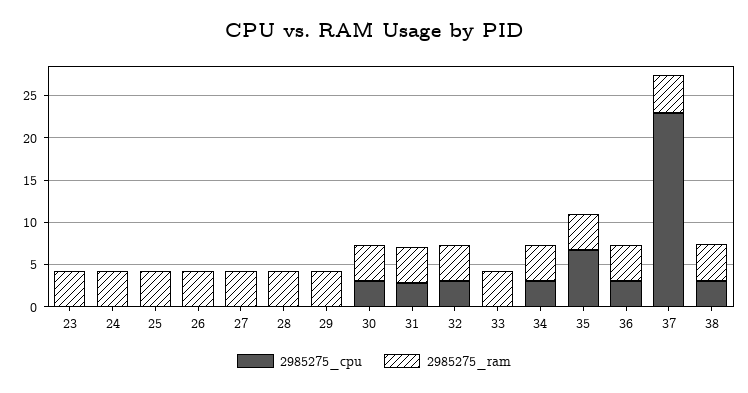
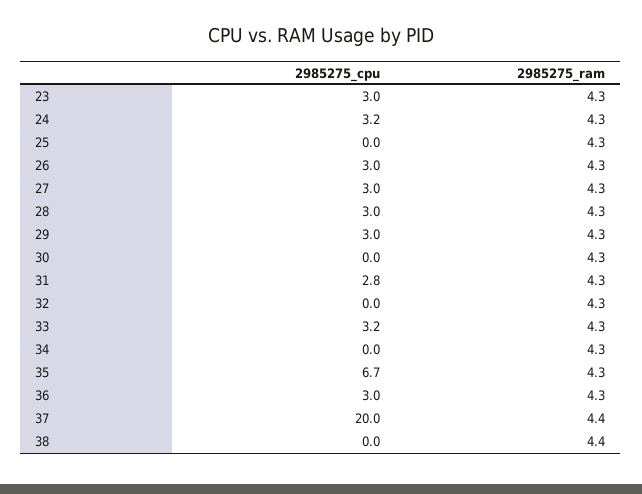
2985275_cpu, 23: 0 -> 3
2985275_cpu, 24: 0 -> 3.2
2985275_cpu, 26: 0 -> 3
2985275_cpu, 27: 0 -> 3
2985275_cpu, 28: 0 -> 3
2985275_cpu, 29: 0 -> 3
2985275_cpu, 30: 3 -> 0
2985275_cpu, 32: 3 -> 0
2985275_cpu, 33: 0 -> 3.2
2985275_cpu, 34: 3 -> 0
2985275_cpu, 37: 23 -> 20
2985275_cpu, 38: 3 -> 0

